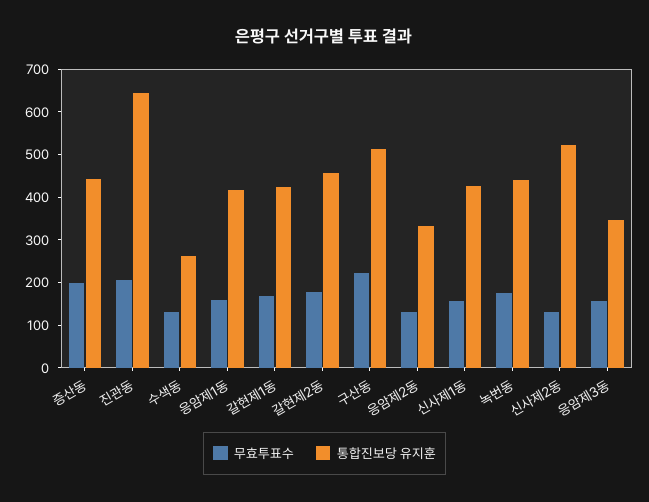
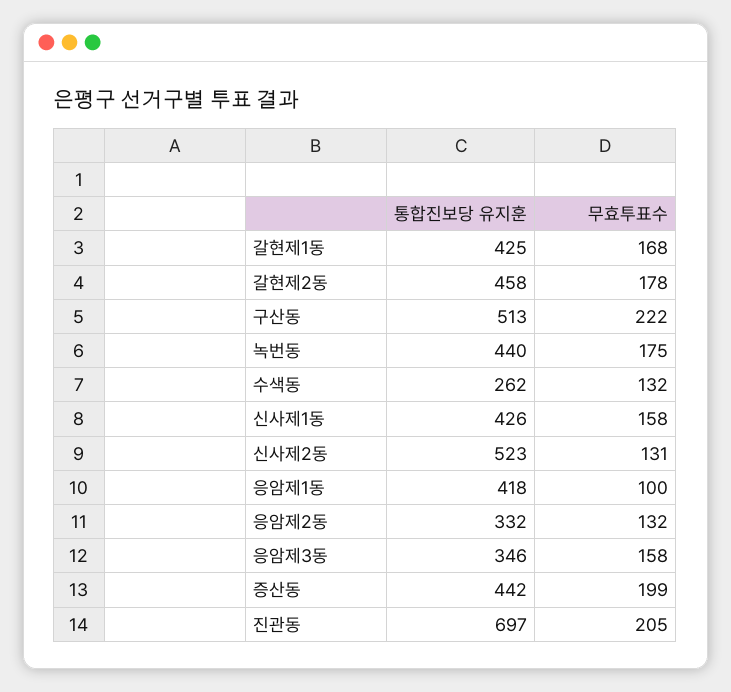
통합진보당 유지훈, 진관동: 640 -> 697
무효투표수, 응암제1동: 160 -> 100

